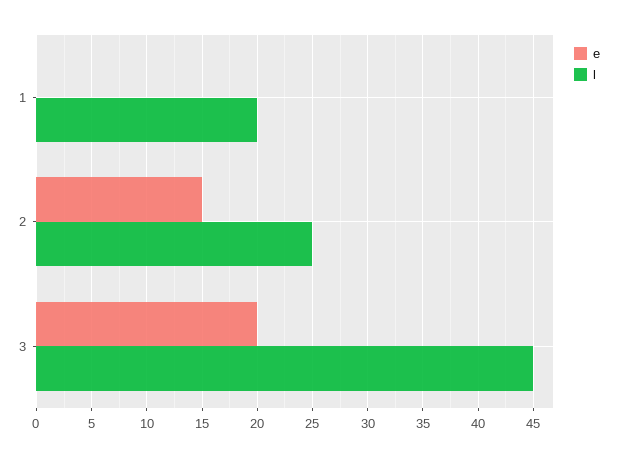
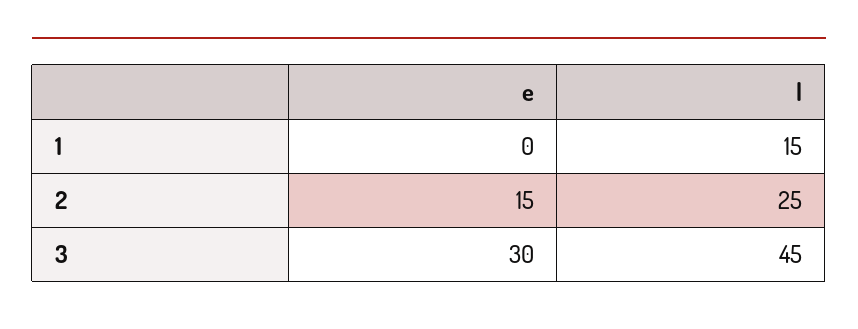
l, 1: 20 -> 15
e, 3: 20 -> 30

